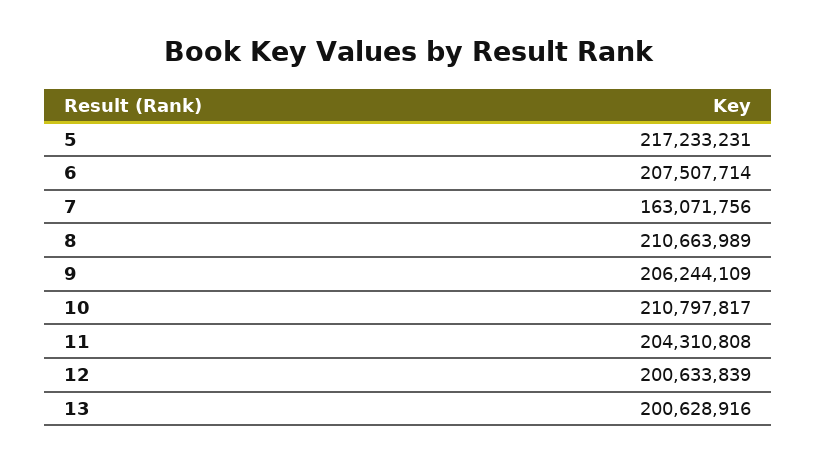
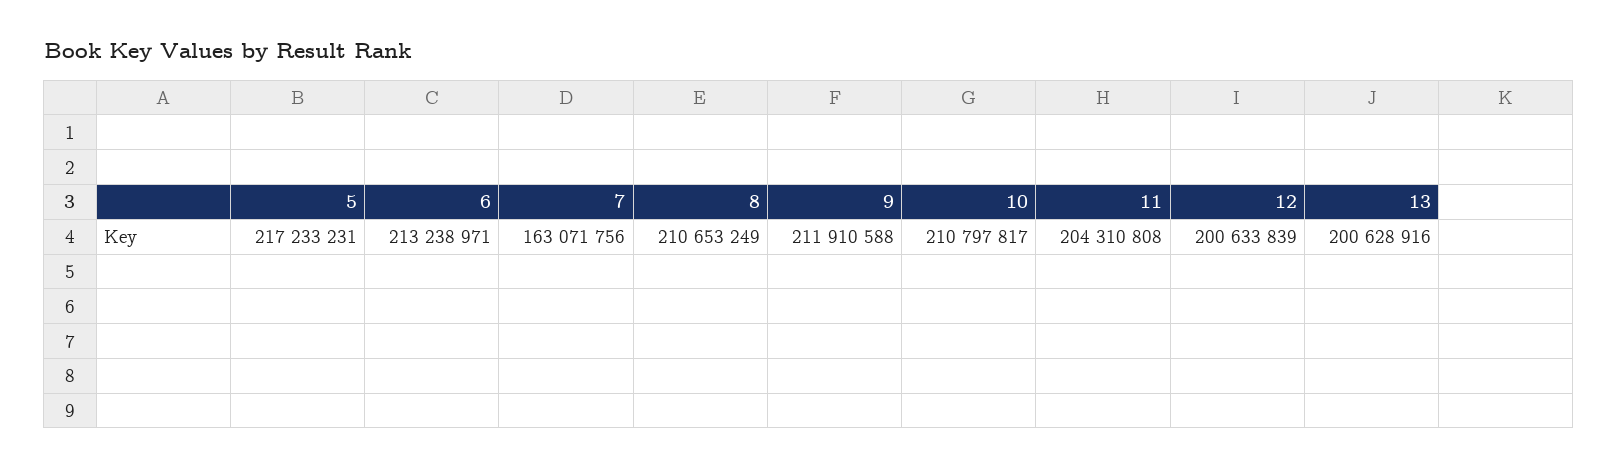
6: 207507714 -> 213238971
8: 210663989 -> 210653249
9: 206244109 -> 211910588

